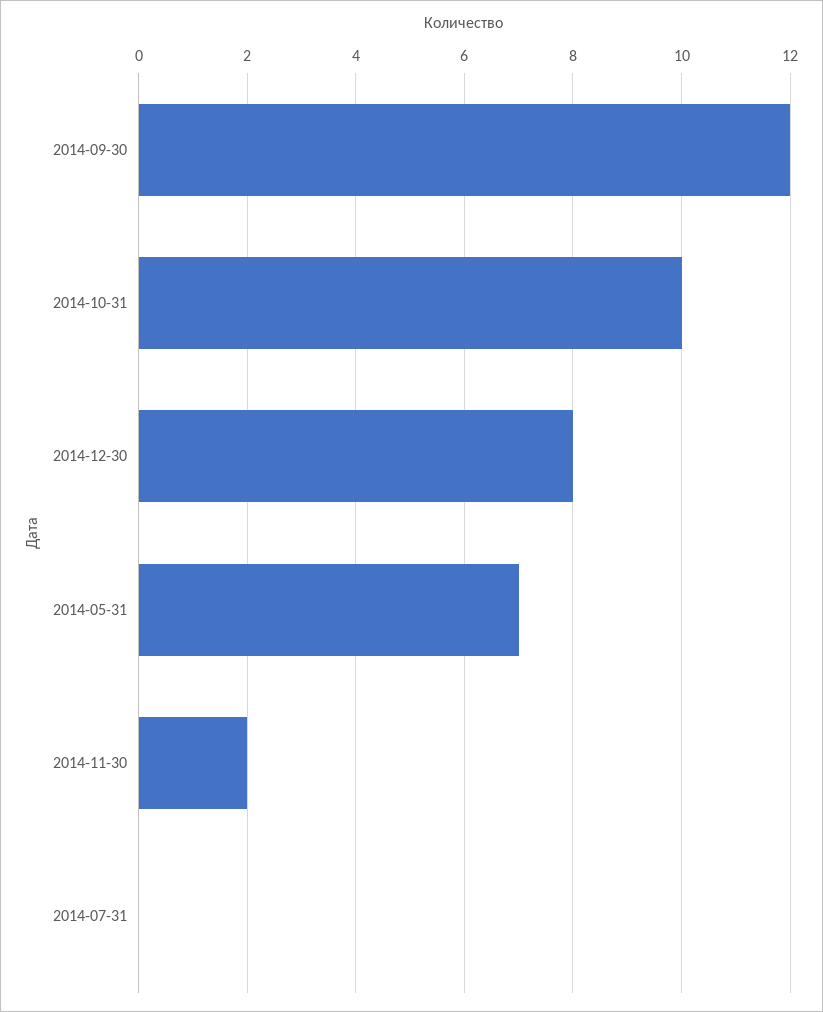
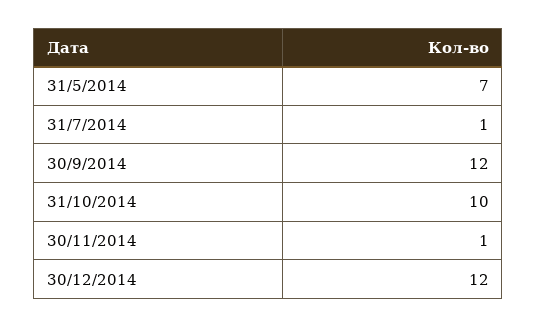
2014-12-30: 8 -> 12
2014-11-30: 2 -> 1
2014-07-31: 0 -> 1

